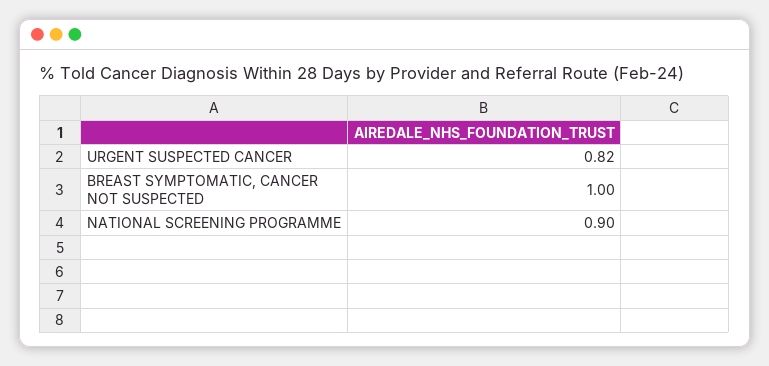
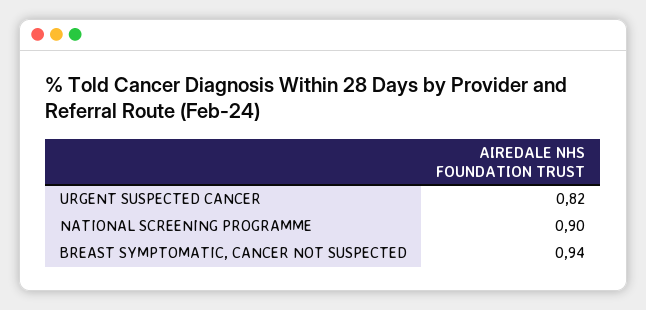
BREAST SYMPTOMATIC, CANCER NOT SUSPECTED: 1 -> 0.94

